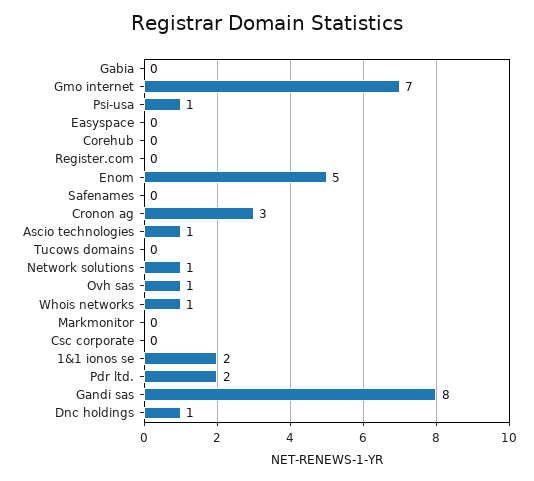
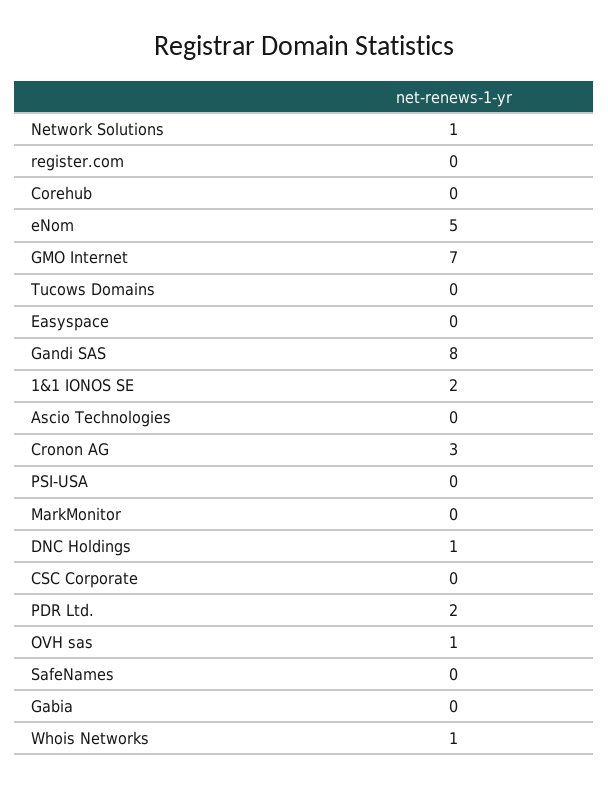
Psi-usa: 1 -> 0
Ascio technologies: 1 -> 0

